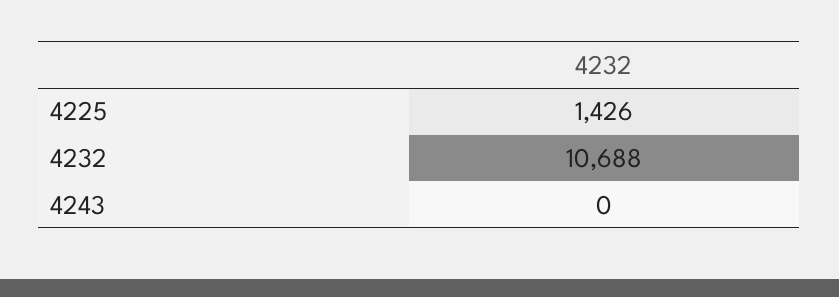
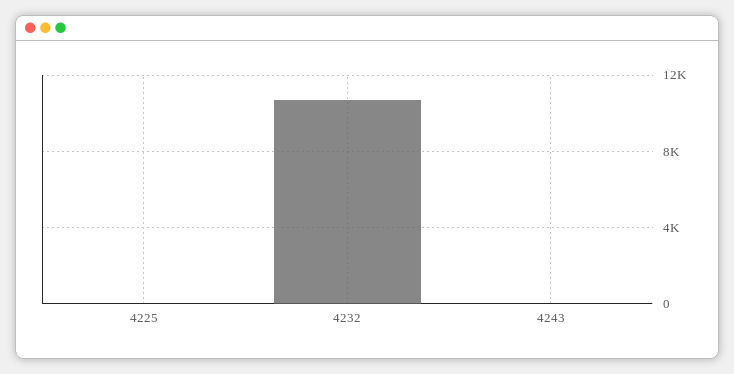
4225: 1426 -> 0

